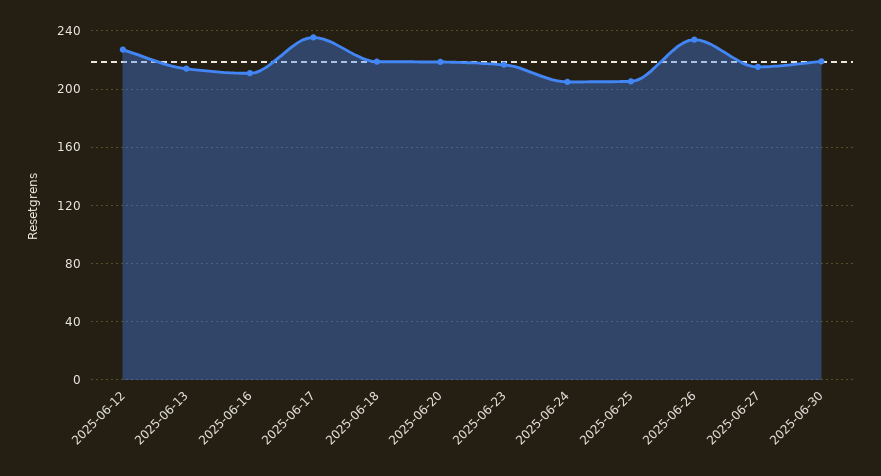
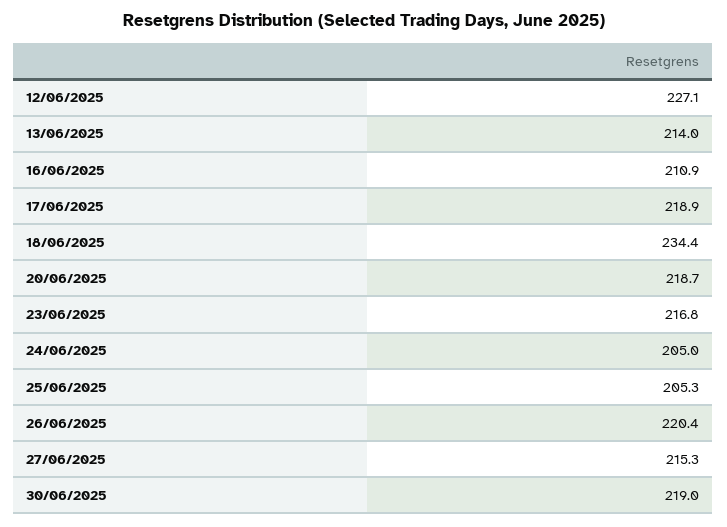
2025-06-17: 235 -> 218.9
2025-06-18: 220 -> 234.4
2025-06-26: 235 -> 220.4

